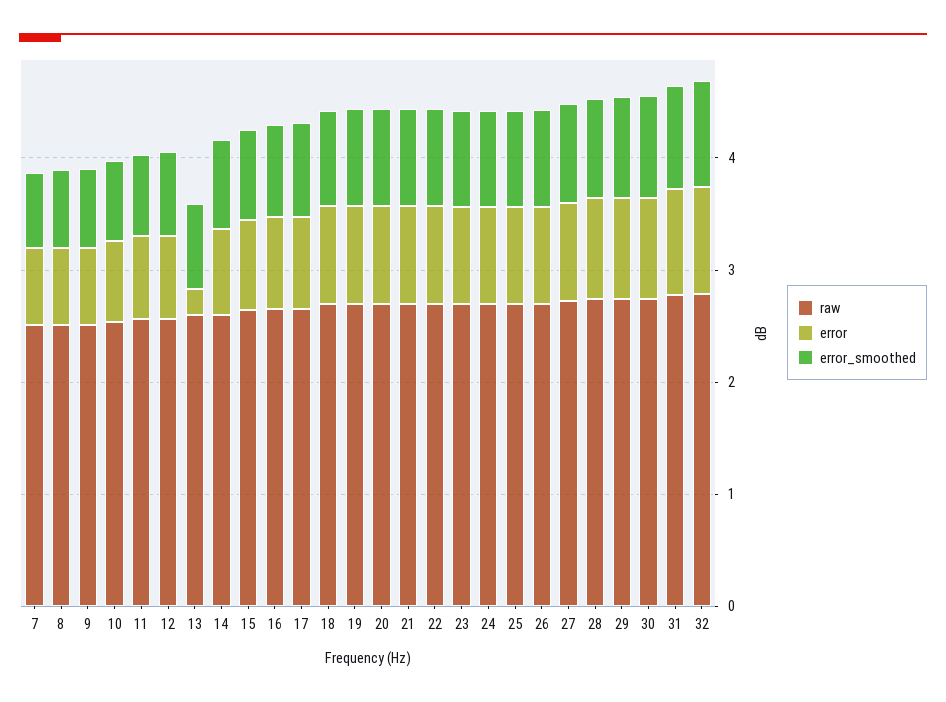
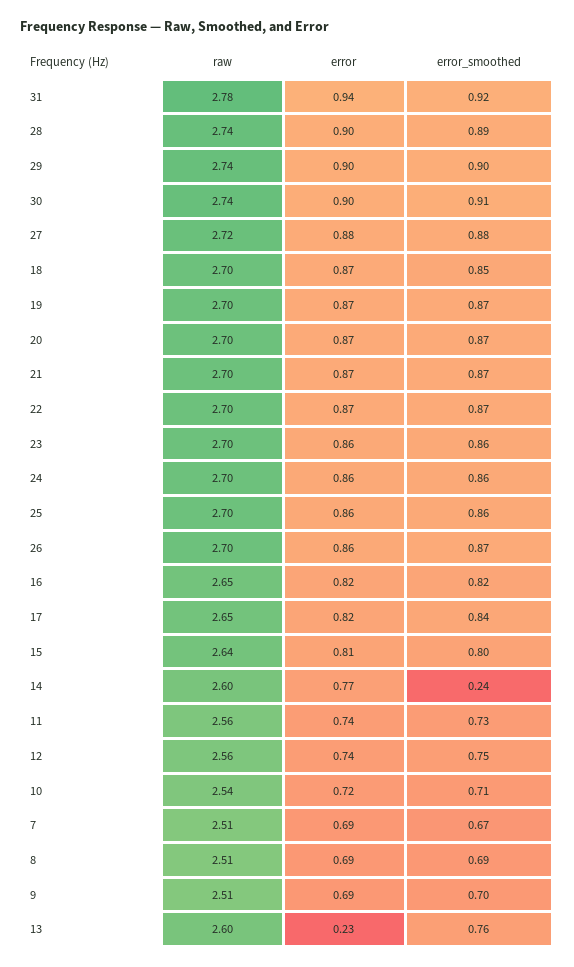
error_smoothed, 14: 0.8 -> 0.24
raw, 32: 2.8 -> none
error, 32: 1 -> none
error_smoothed, 32: 1 -> none

